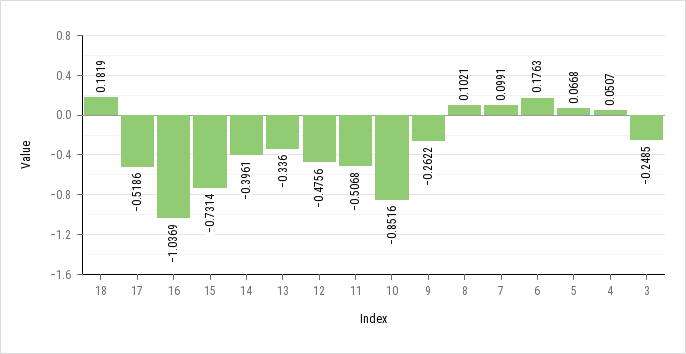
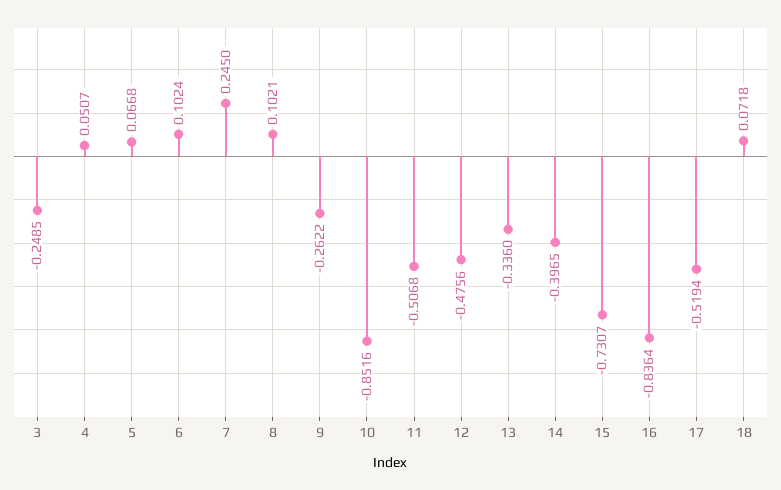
18: 0.1819 -> 0.0718
17: -0.5186 -> -0.5194
16: -1.0369 -> -0.8364
15: -0.7314 -> -0.7307
14: -0.3961 -> -0.3965
7: 0.0991 -> 0.245
6: 0.1763 -> 0.1024

